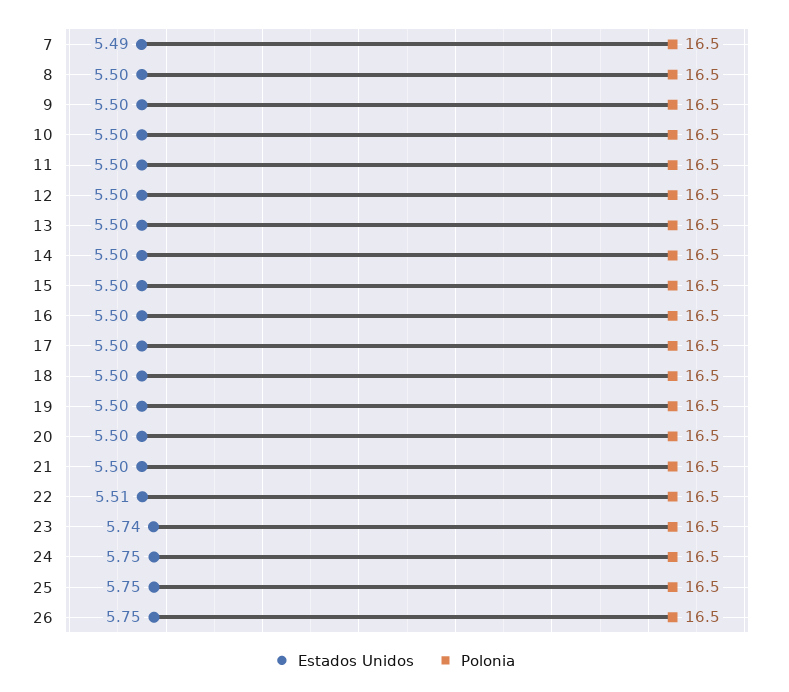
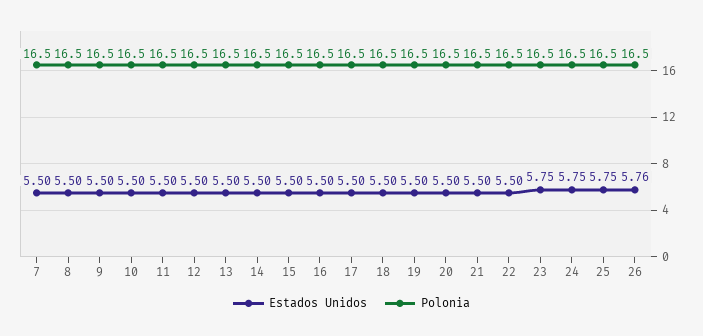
Estados Unidos, 7: 5.49 -> 5.5
Estados Unidos, 22: 5.51 -> 5.5
Estados Unidos, 23: 5.74 -> 5.75
Estados Unidos, 26: 5.75 -> 5.76

